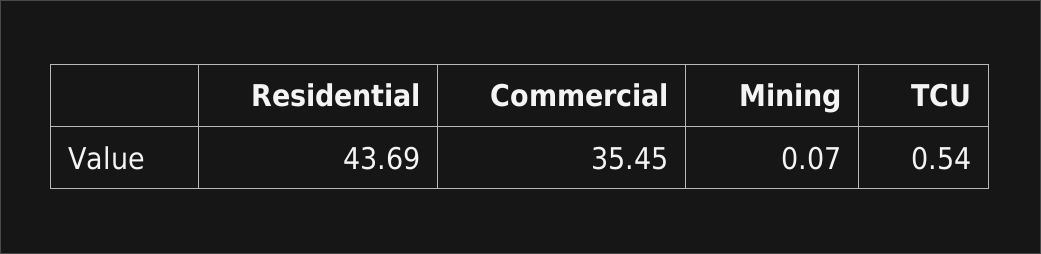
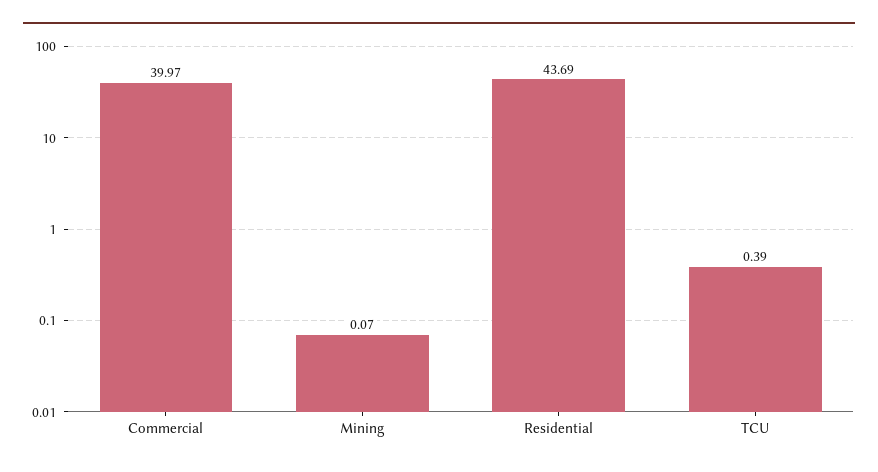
Commercial: 35.45 -> 39.97
TCU: 0.54 -> 0.39

